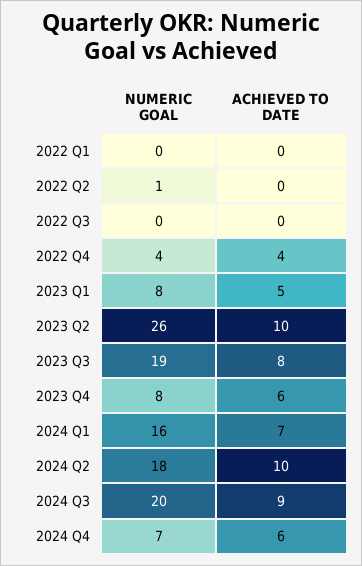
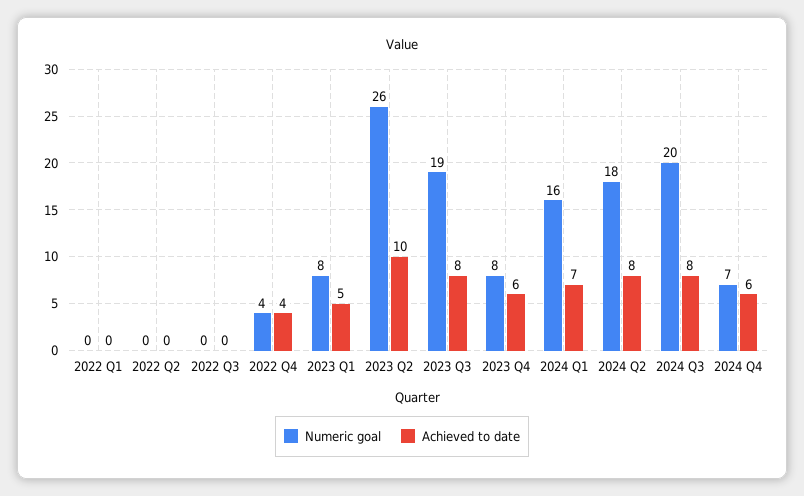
NUMERIC GOAL, 2022 Q2: 1 -> 0
ACHIEVED TO DATE, 2024 Q2: 10 -> 8
ACHIEVED TO DATE, 2024 Q3: 9 -> 8

